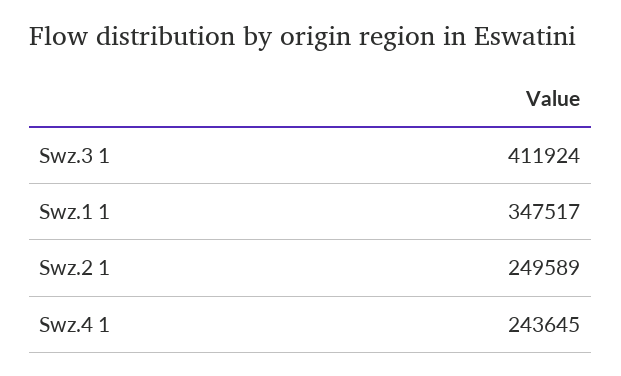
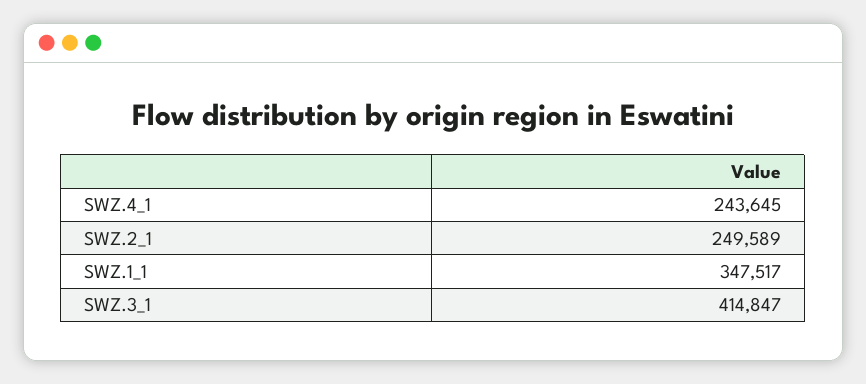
Swz.3 1: 411924 -> 414847

